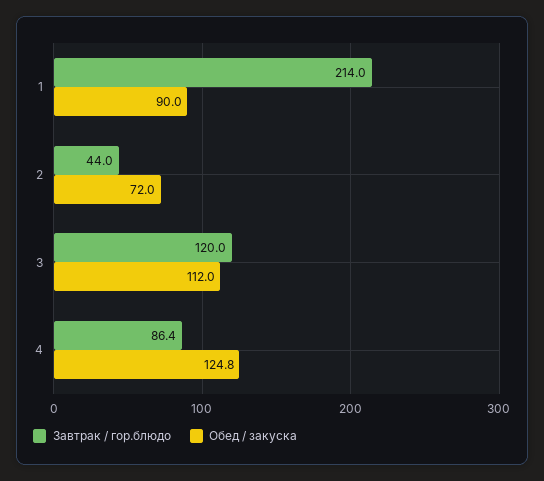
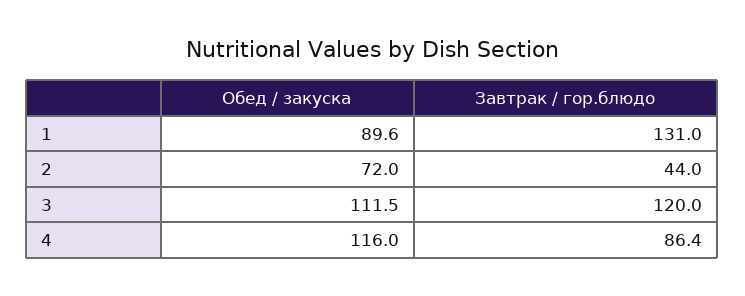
Завтрак / гор.блюдо, 1: 214 -> 131
Обед / закуска, 1: 90 -> 89.6
Обед / закуска, 3: 112 -> 111.5
Обед / закуска, 4: 124.8 -> 116

